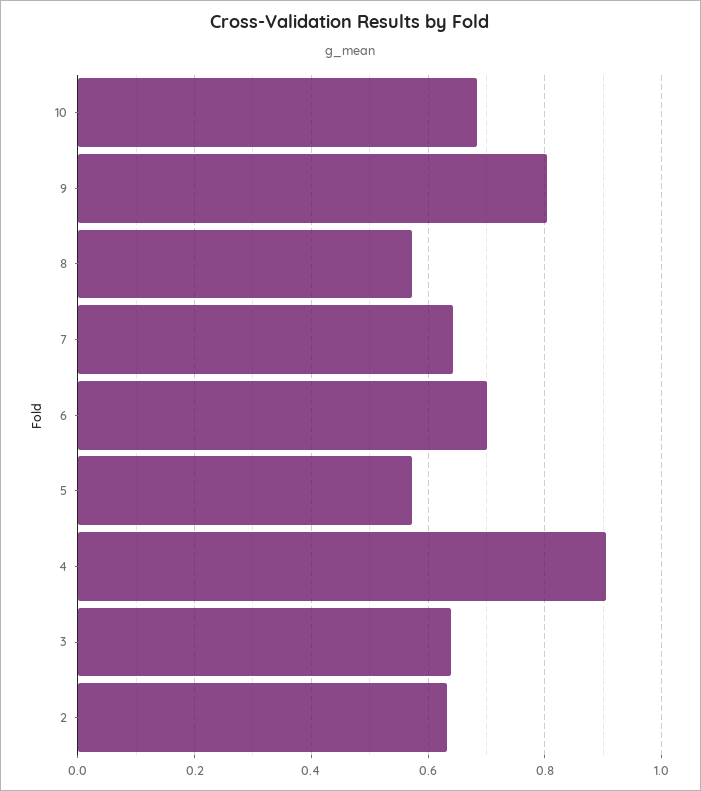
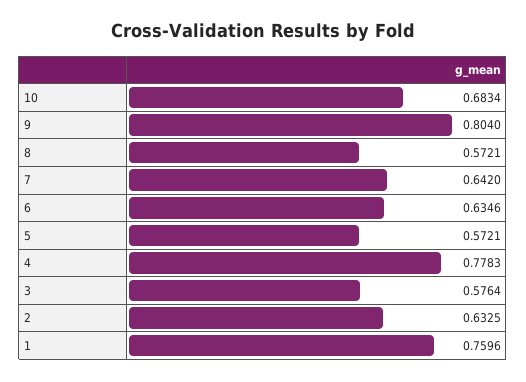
6: 0.7 -> 0.6346
4: 0.9 -> 0.7783
3: 0.64 -> 0.5764
1: none -> 0.7596

